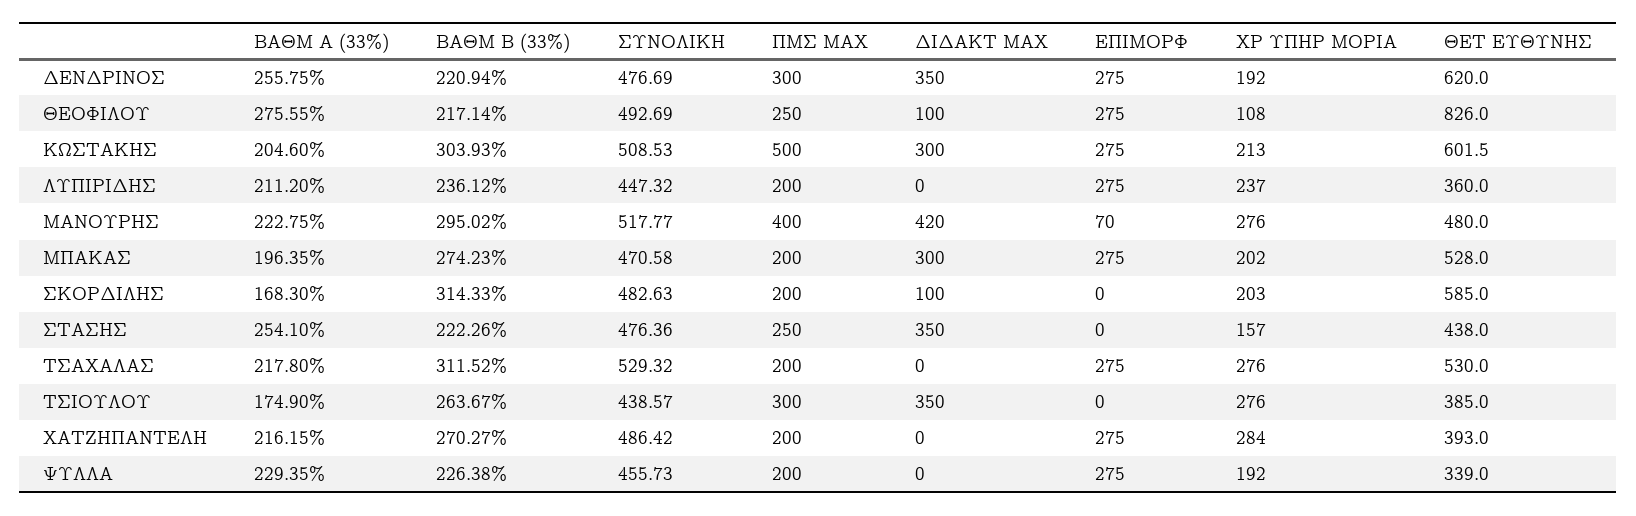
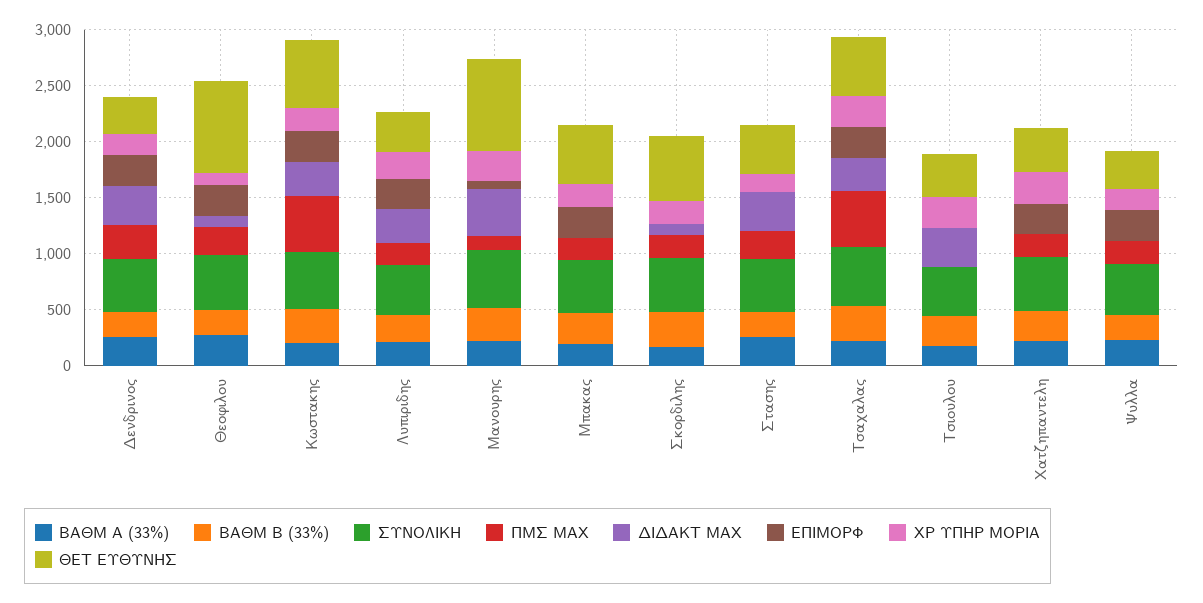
ΘΕΤ ΕΥΘΥΝΗΣ, ΔΕΝΔΡΙΝΟΣ: 620 -> 300
ΔΙΔΑΚΤ MAX, ΛΥΠΙΡΙΔΗΣ: 0 -> 300
ΠΜΣ MAX, ΜΑΝΟΥΡΗΣ: 400 -> 100
ΘΕΤ ΕΥΘΥΝΗΣ, ΜΑΝΟΥΡΗΣ: 480 -> 800
ΔΙΔΑΚΤ MAX, ΜΠΑΚΑΣ: 300 -> 0
ΠΜΣ MAX, ΤΣΑΧΑΛΑΣ: 200 -> 500
ΔΙΔΑΚΤ MAX, ΤΣΑΧΑΛΑΣ: 0 -> 300
ΠΜΣ MAX, ΤΣΙΟΥΛΟΥ: 300 -> 0

